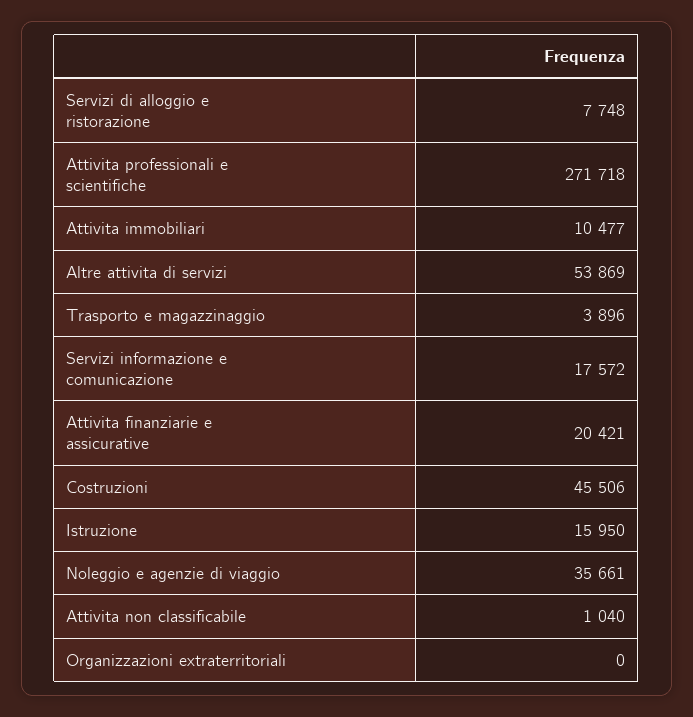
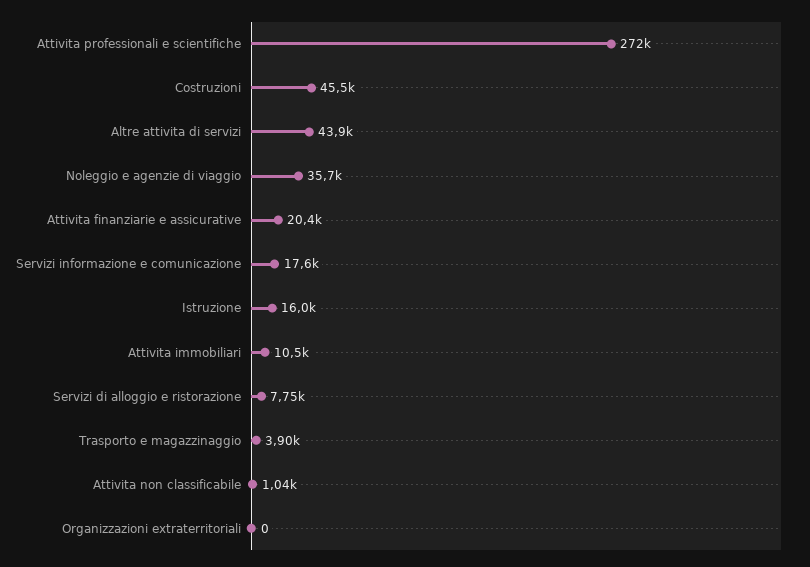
Altre attivita di servizi: 53869 -> 43900

